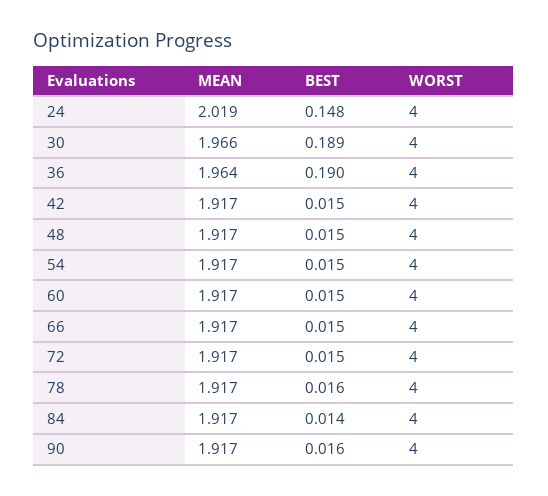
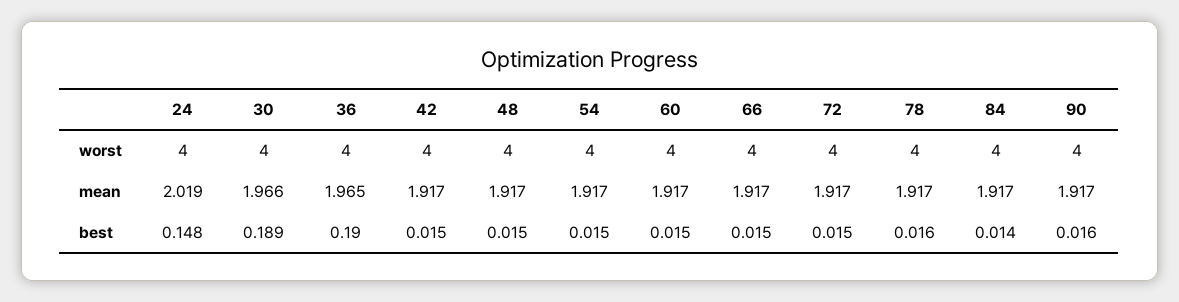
MEAN, 36: 1.964 -> 1.965

